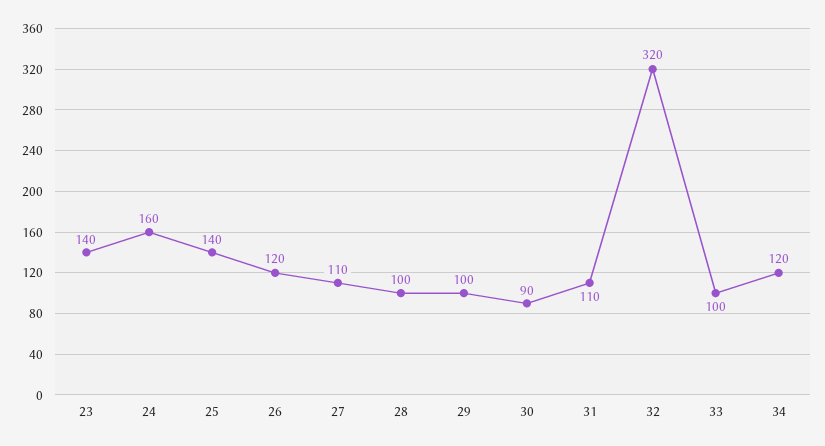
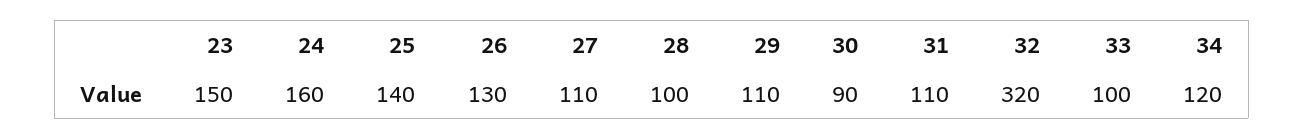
23: 140 -> 150
26: 120 -> 130
29: 100 -> 110

